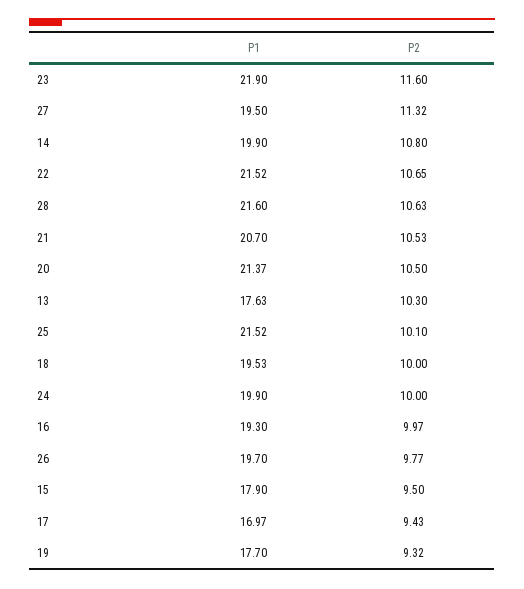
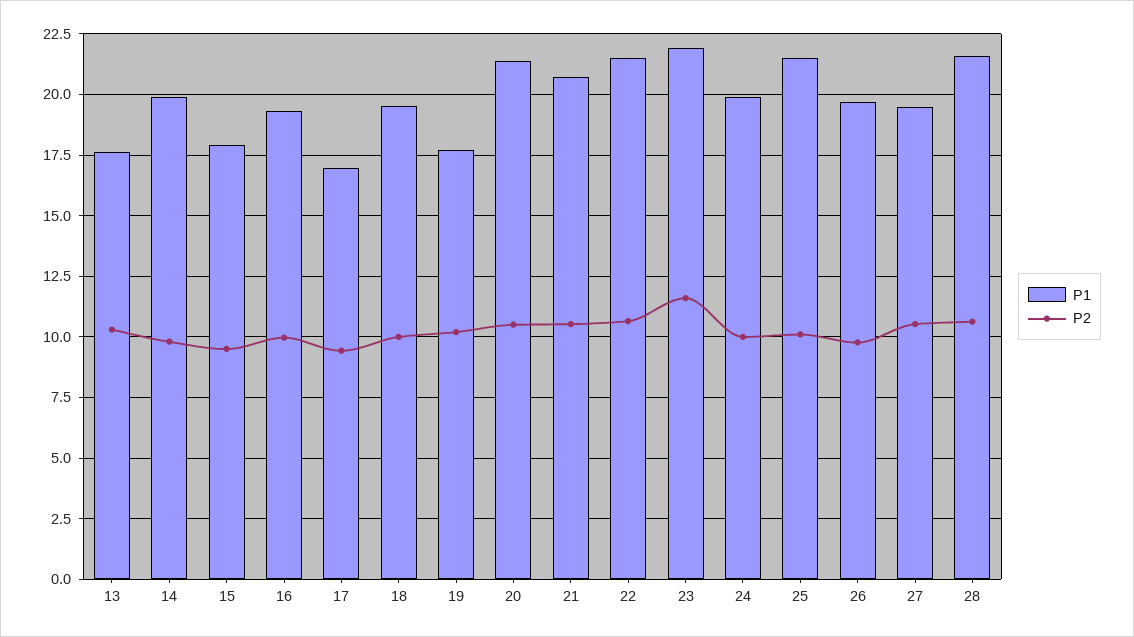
P2, 27: 11.32 -> 10.5
P2, 14: 10.8 -> 9.75
P2, 19: 9.32 -> 10.25

